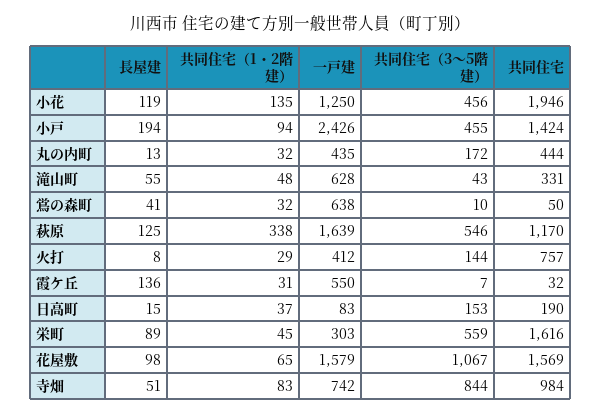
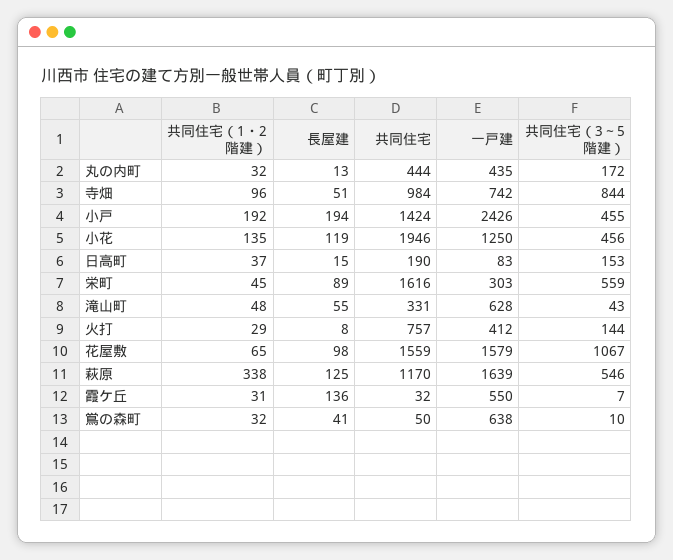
共同住宅（1・2階建）, 小戸: 94 -> 192
共同住宅, 花屋敷: 1569 -> 1559
共同住宅（1・2階建）, 寺畑: 83 -> 96

